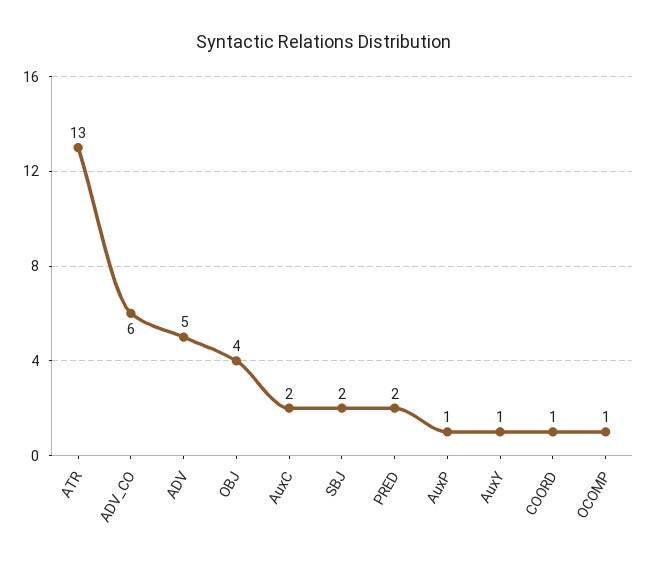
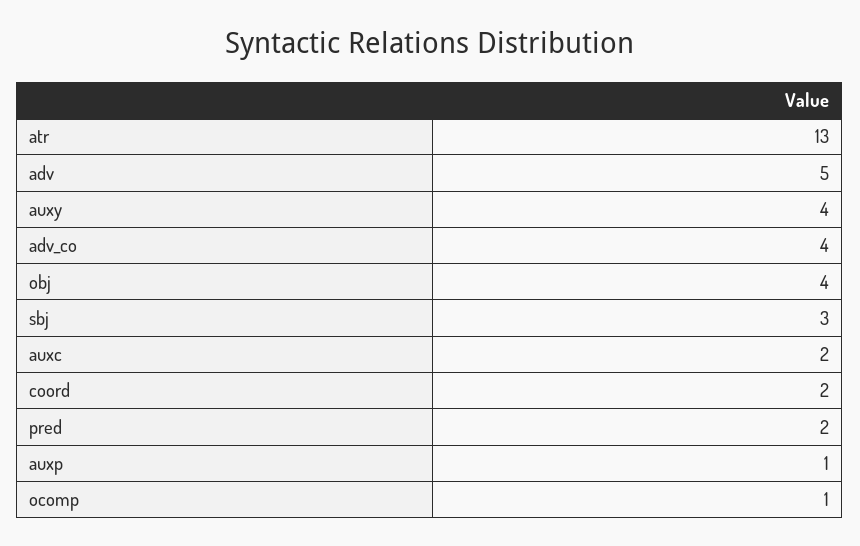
ADV_CO: 6 -> 4
SBJ: 2 -> 3
AuxY: 1 -> 4
COORD: 1 -> 2

